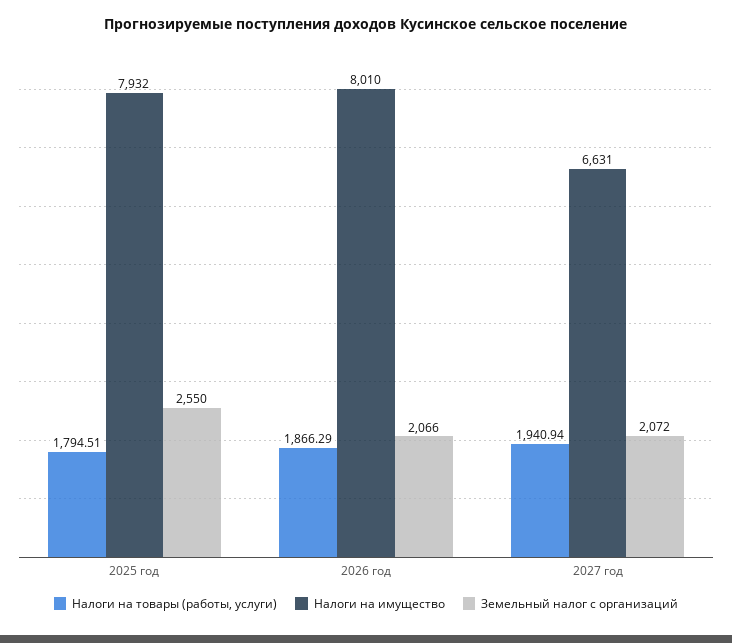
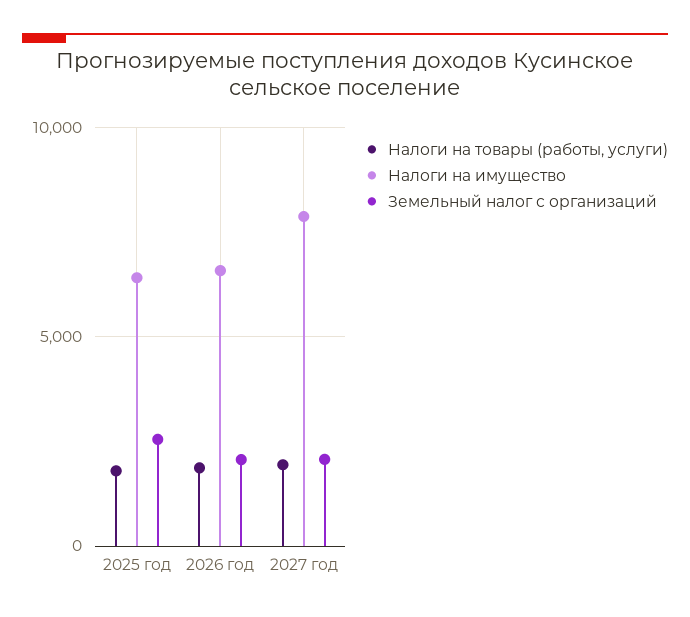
Налоги на имущество, 2025 год: 7932 -> 6500
Налоги на имущество, 2026 год: 8010 -> 6500
Налоги на имущество, 2027 год: 6631 -> 8000

